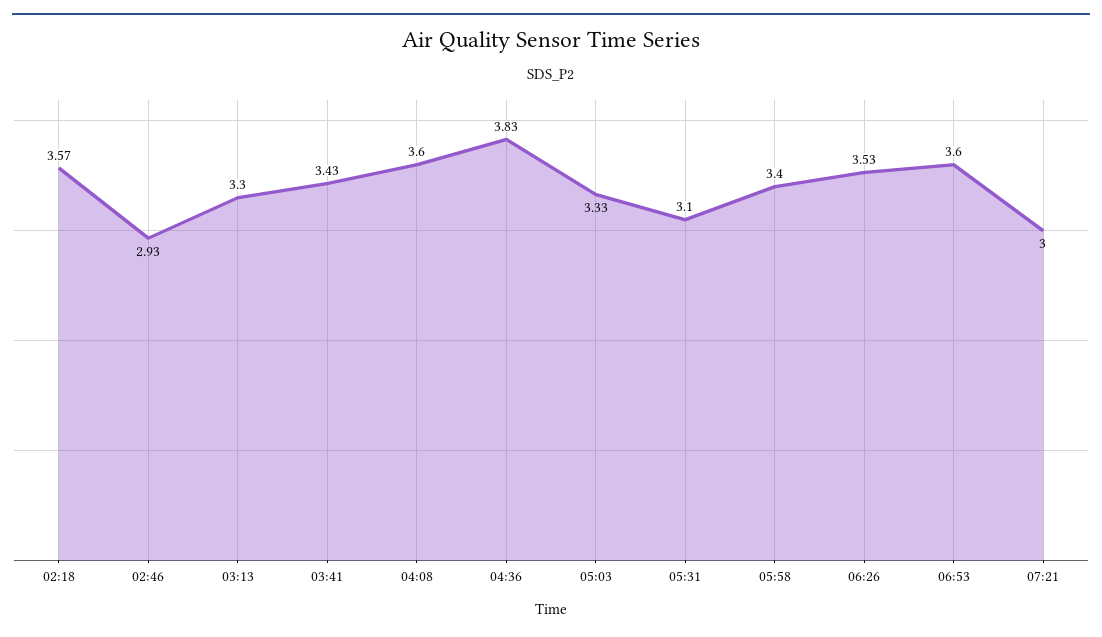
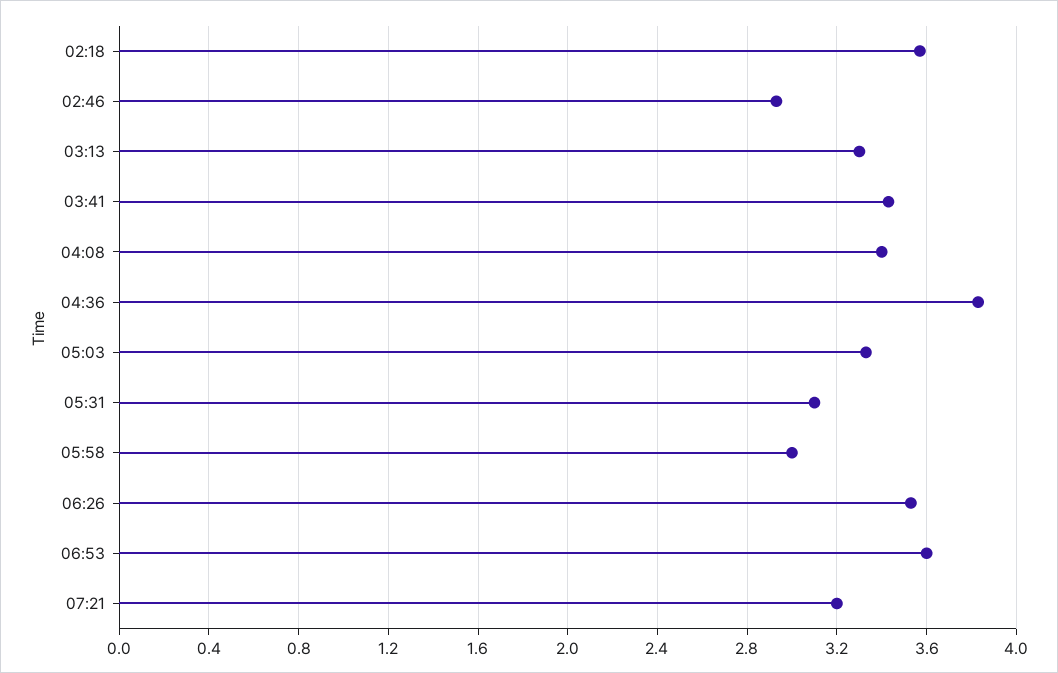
04:08: 3.6 -> 3.4
05:58: 3.4 -> 3
07:21: 3 -> 3.2

